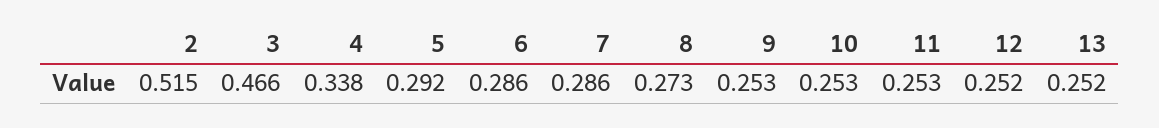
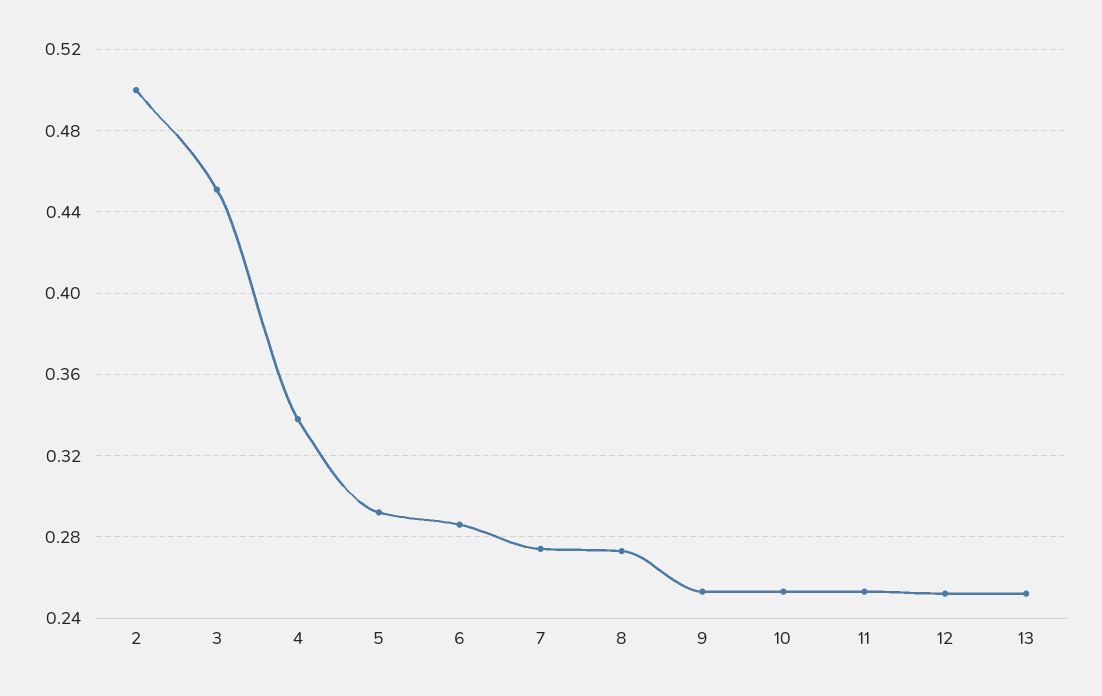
2: 0.515 -> 0.5
3: 0.466 -> 0.45
7: 0.286 -> 0.275

